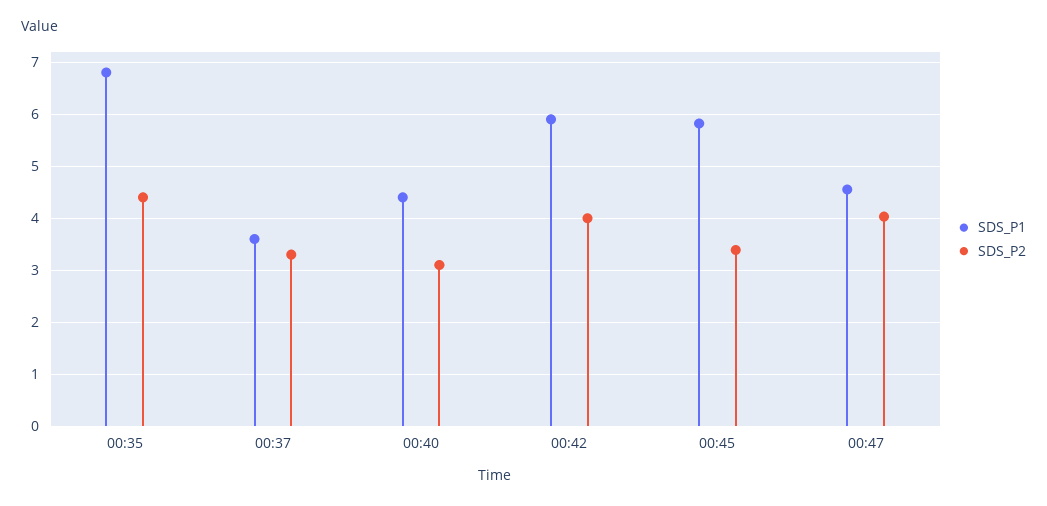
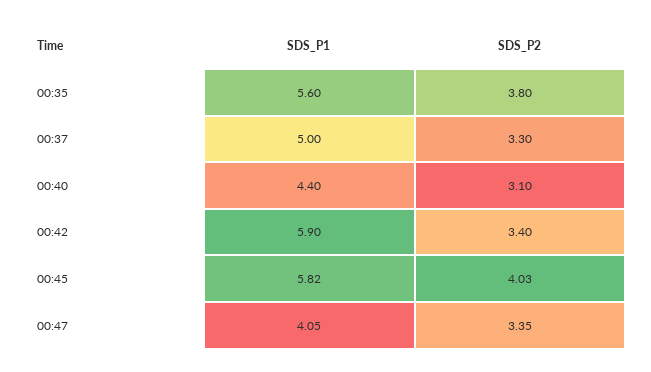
SDS_P1, 00:35: 6.8 -> 5.6
SDS_P2, 00:35: 4.4 -> 3.8
SDS_P1, 00:37: 3.6 -> 5
SDS_P2, 00:42: 4 -> 3.4
SDS_P2, 00:45: 3.4 -> 4.03
SDS_P1, 00:47: 4.6 -> 4.05
SDS_P2, 00:47: 4 -> 3.35

